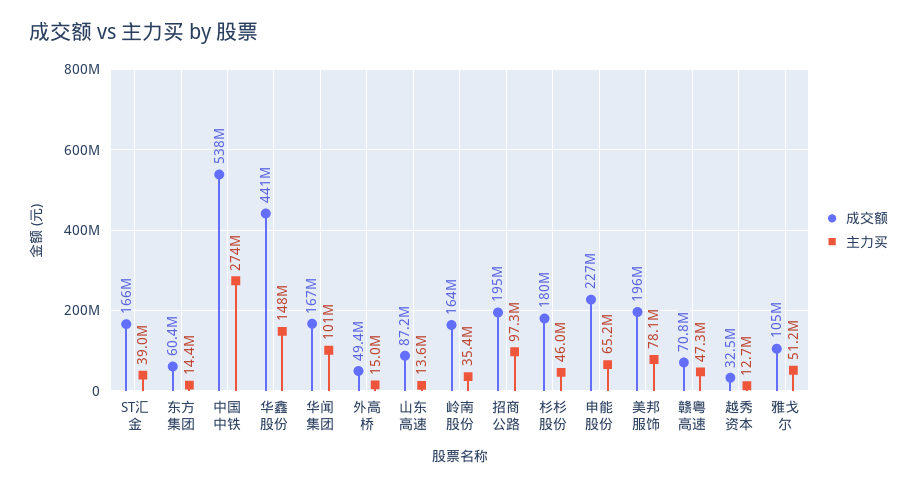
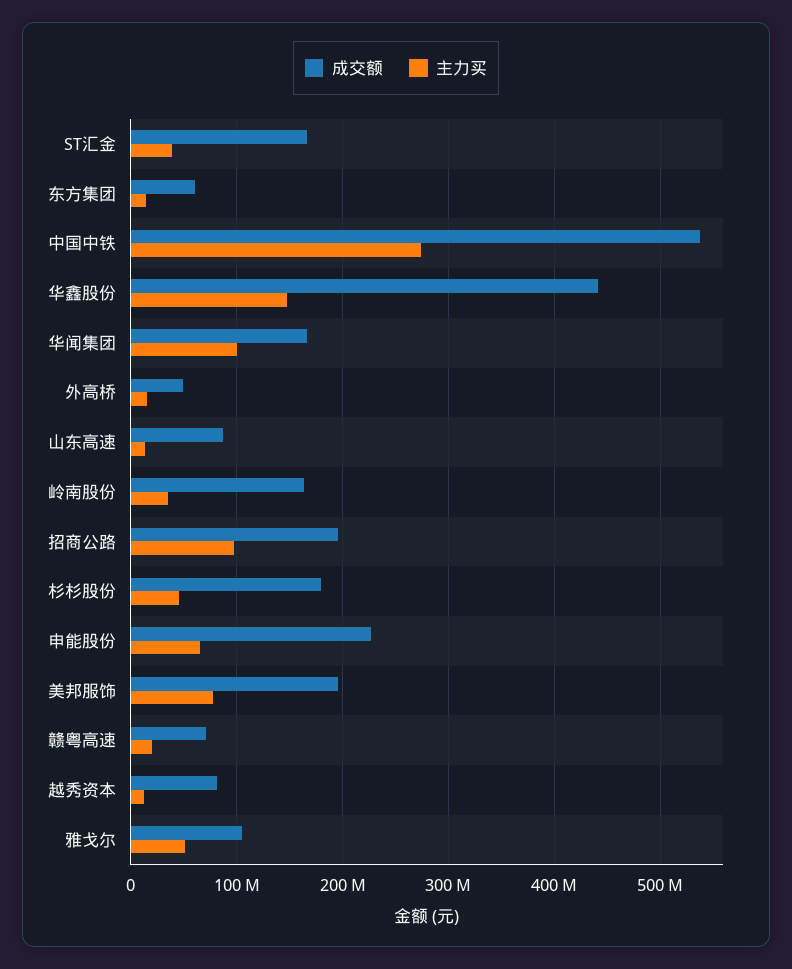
主力买, 赣粤高速: 47300000 -> 20000000
成交额, 越秀资本: 32500000 -> 80000000

